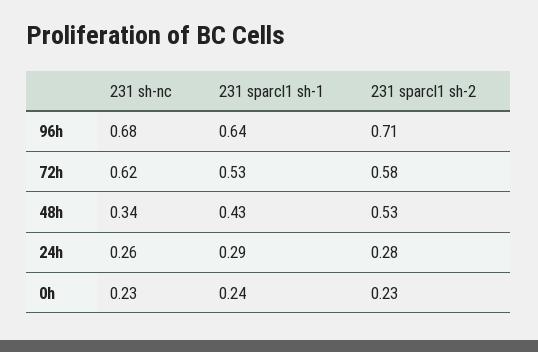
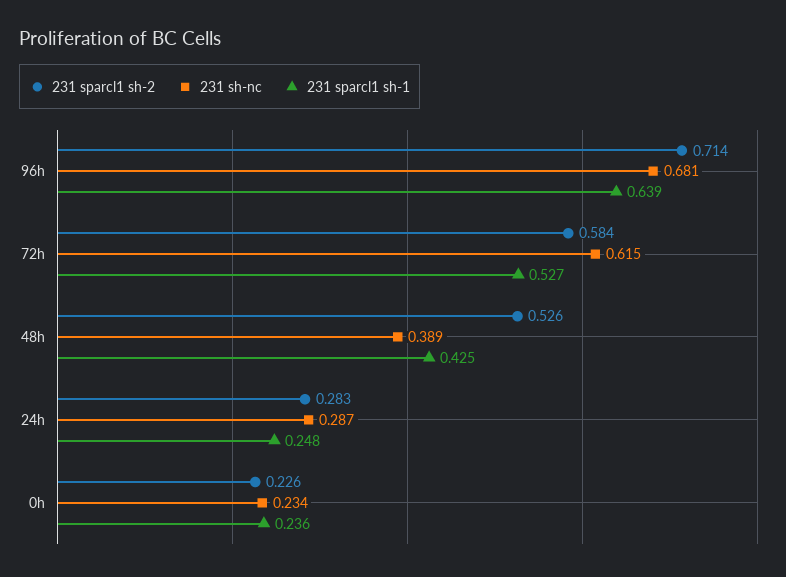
231 sh-nc, 48h: 0.34 -> 0.389
231 sh-nc, 24h: 0.26 -> 0.287
231 sparcl1 sh-1, 24h: 0.29 -> 0.248

